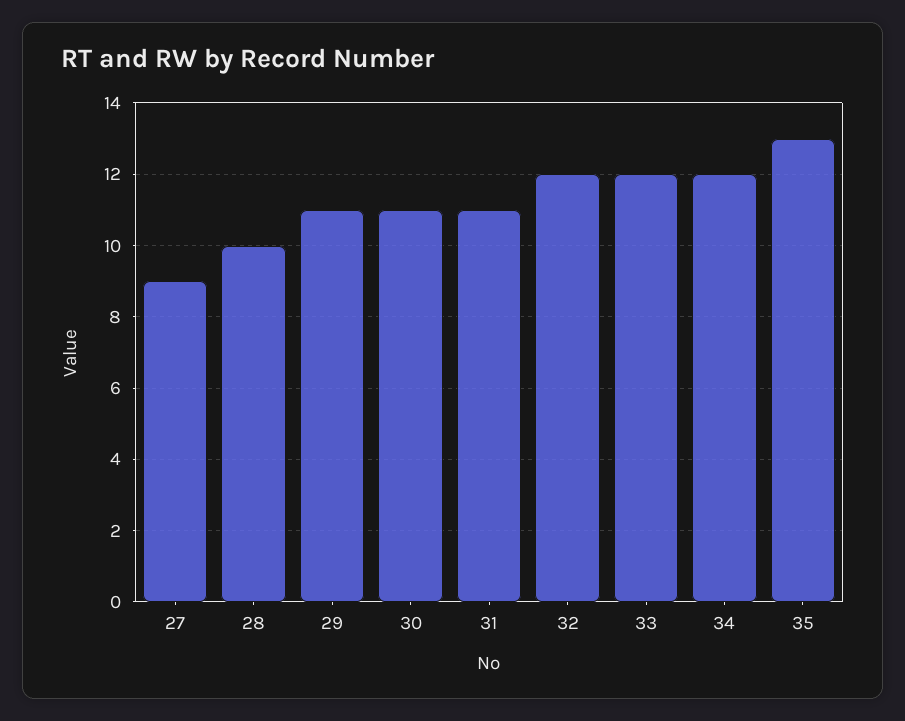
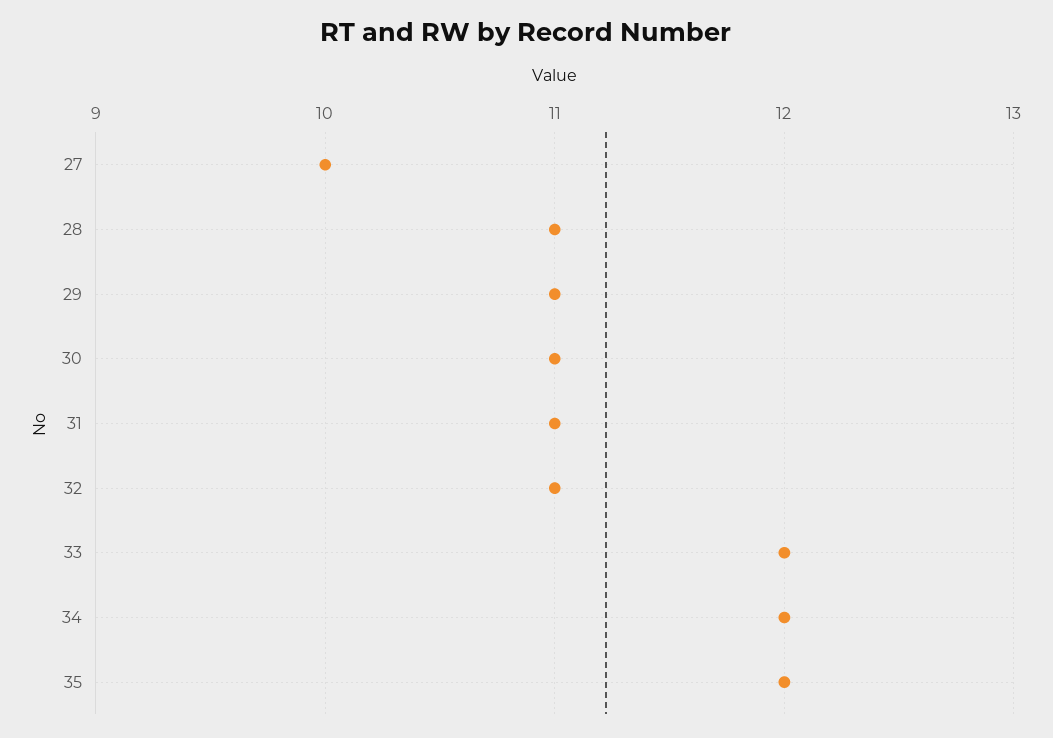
27: 9 -> 10
28: 10 -> 11
32: 12 -> 11
35: 13 -> 12

